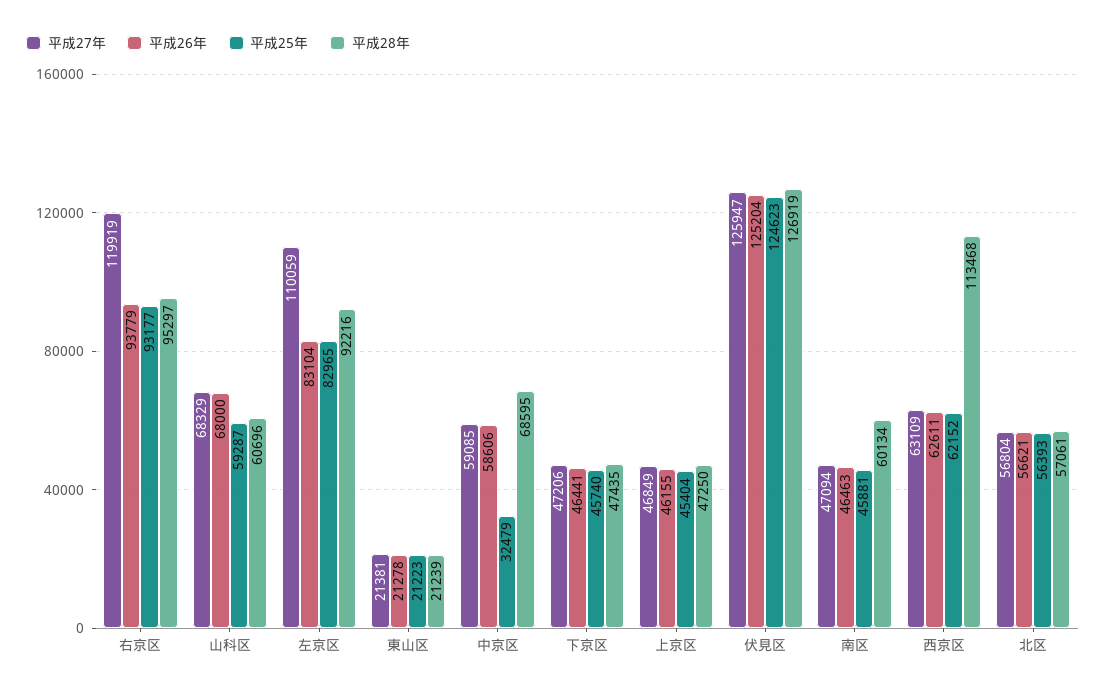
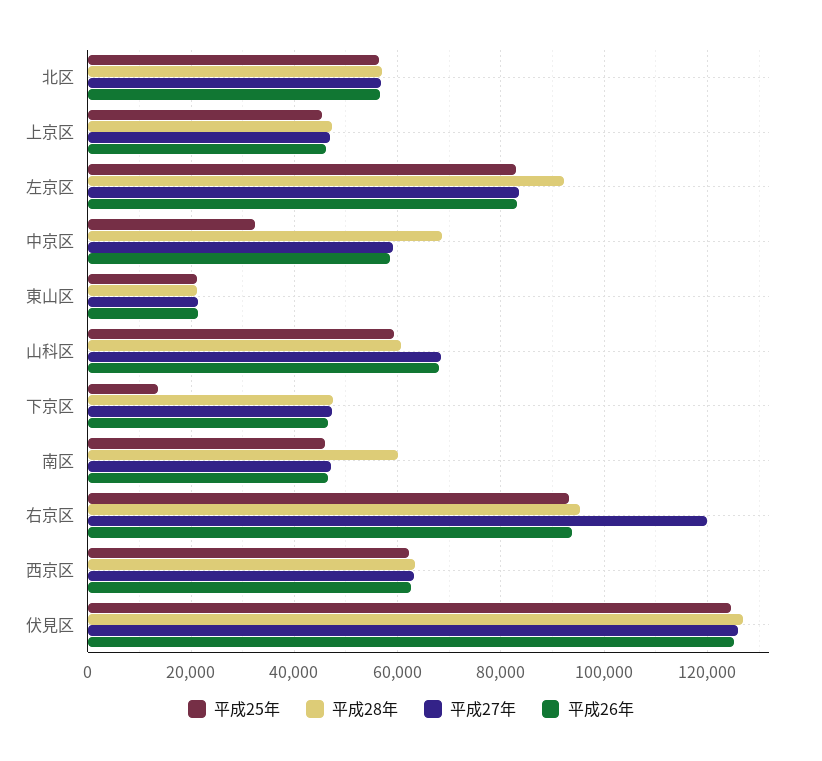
平成27年, 左京区: 110059 -> 84000
平成25年, 下京区: 45740 -> 14000
平成28年, 西京区: 113468 -> 64000

